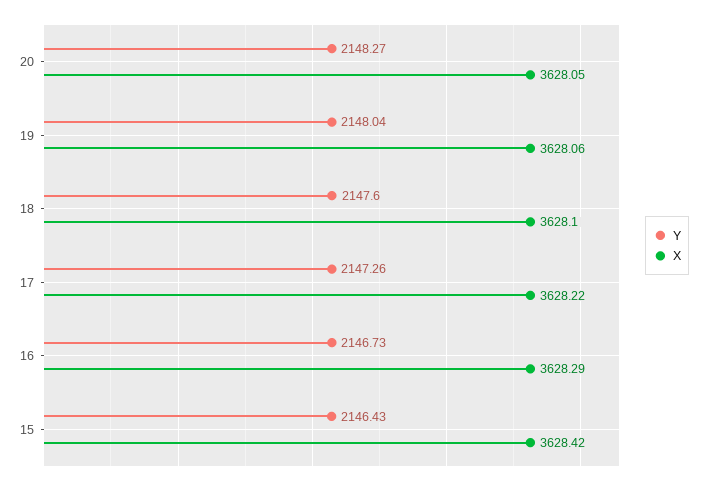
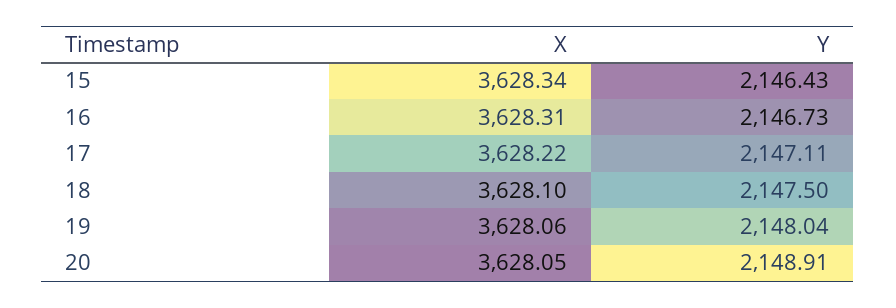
Y, 20: 2148.27 -> 2148.91
Y, 18: 2147.6 -> 2147.5
Y, 17: 2147.26 -> 2147.11
X, 16: 3628.29 -> 3628.31
X, 15: 3628.42 -> 3628.34

